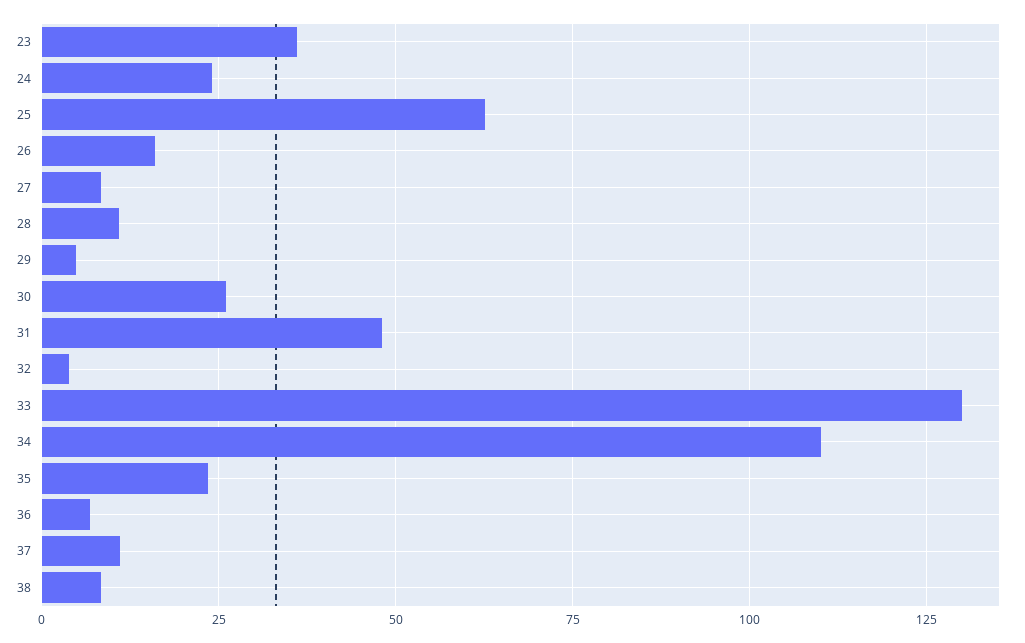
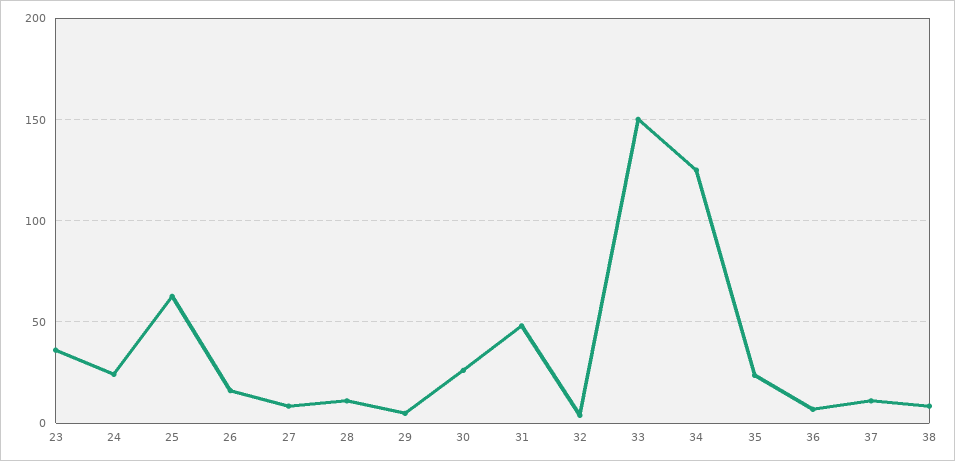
33: 130 -> 150
34: 110 -> 125

